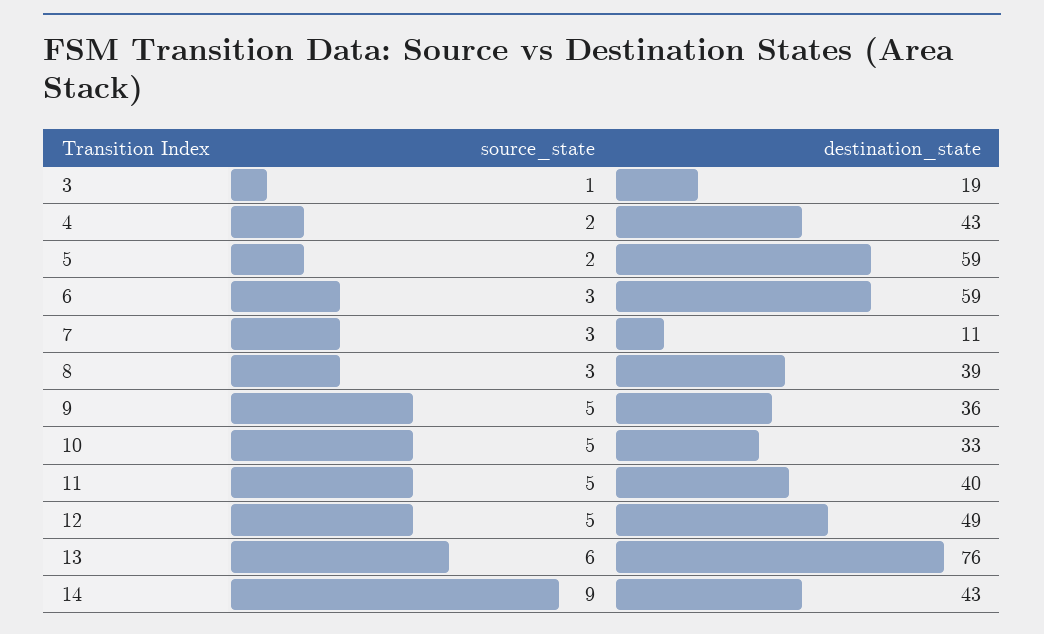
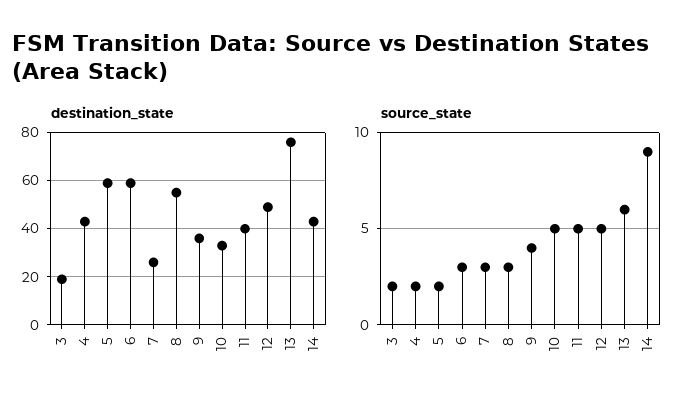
source_state, 3: 1 -> 2
destination_state, 7: 11 -> 25
destination_state, 8: 39 -> 55
source_state, 9: 5 -> 4

